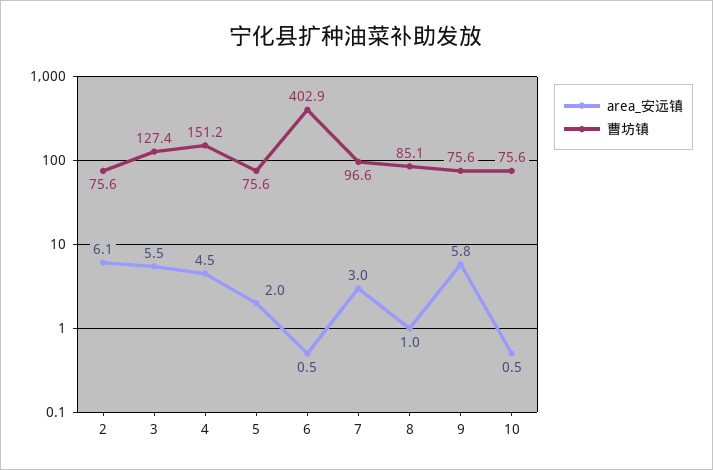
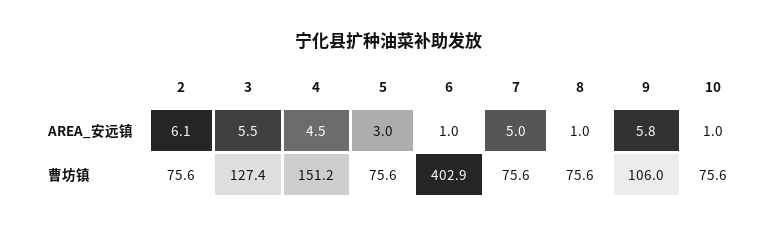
area_安远镇, 5: 2 -> 3
area_安远镇, 6: 0.5 -> 1
area_安远镇, 7: 3 -> 5
曹坊镇, 7: 96.6 -> 75.6
曹坊镇, 8: 85.1 -> 75.6
曹坊镇, 9: 75.6 -> 106
area_安远镇, 10: 0.5 -> 1

